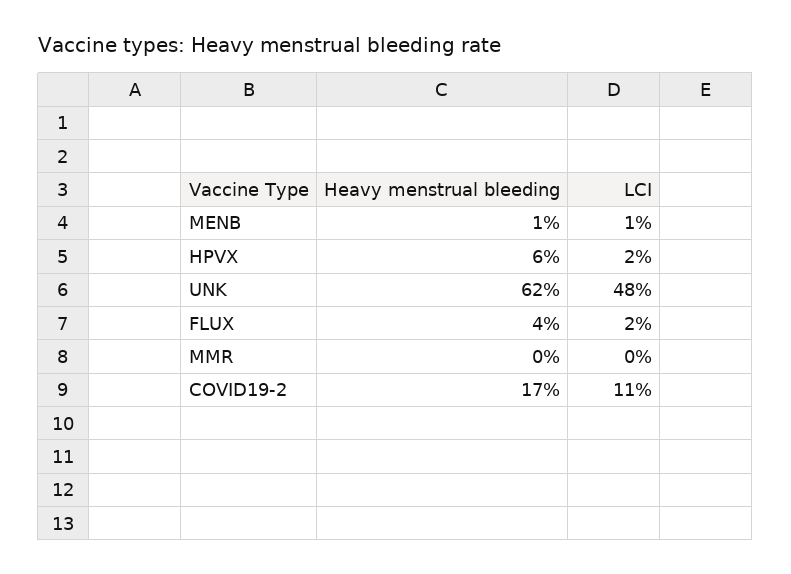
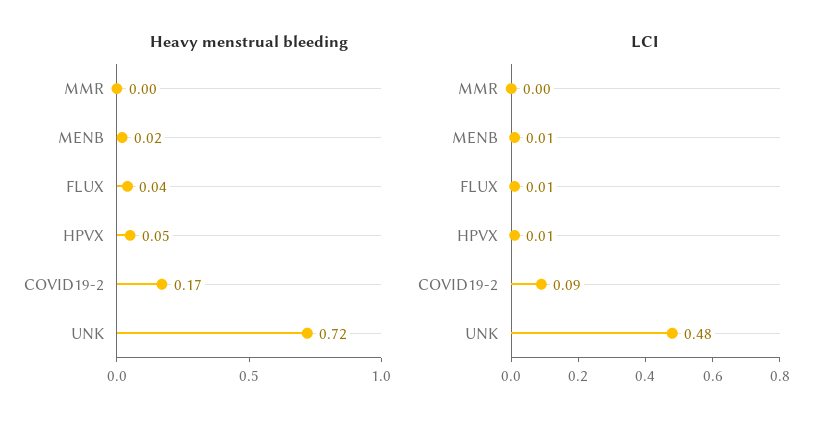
Heavy menstrual bleeding, MENB: 0.01 -> 0.02
Heavy menstrual bleeding, HPVX: 0.06 -> 0.05
LCI, HPVX: 0.02 -> 0.01
Heavy menstrual bleeding, UNK: 0.62 -> 0.72
LCI, FLUX: 0.02 -> 0.01
LCI, COVID19-2: 0.11 -> 0.09

